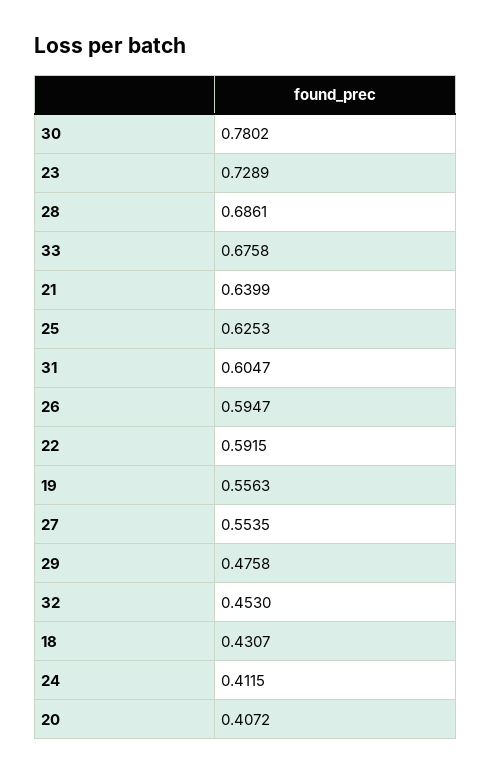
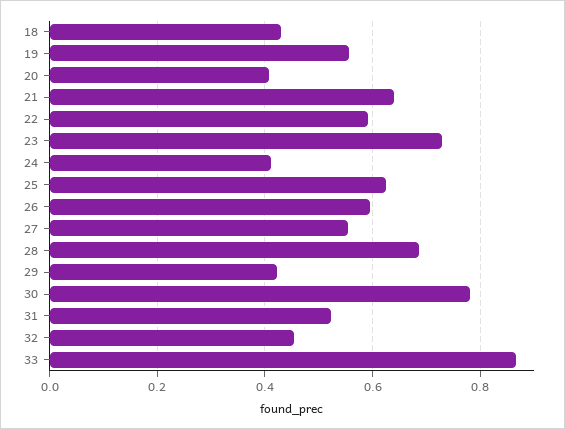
33: 0.6758 -> 0.86
31: 0.6047 -> 0.52
29: 0.4758 -> 0.42

